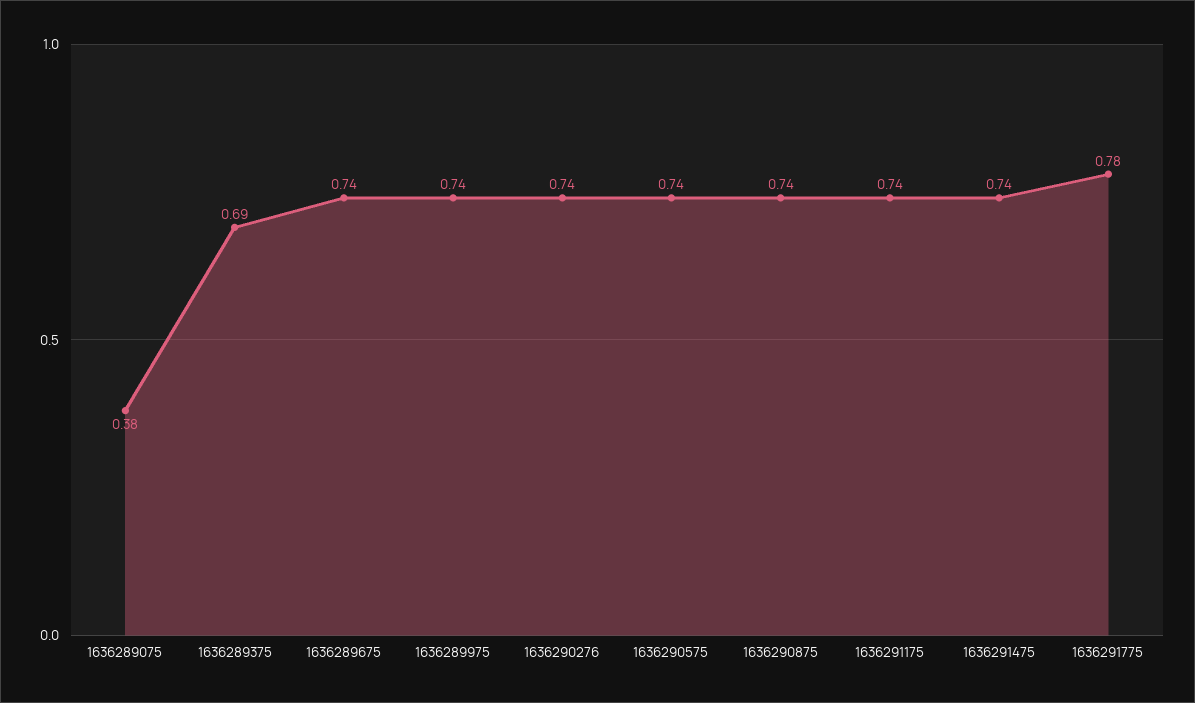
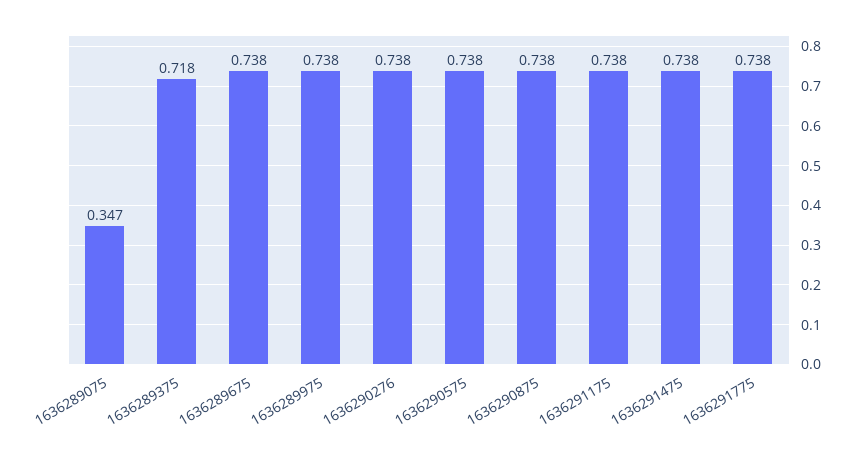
1636289075: 0.38 -> 0.347
1636289375: 0.69 -> 0.718
1636291775: 0.78 -> 0.738

